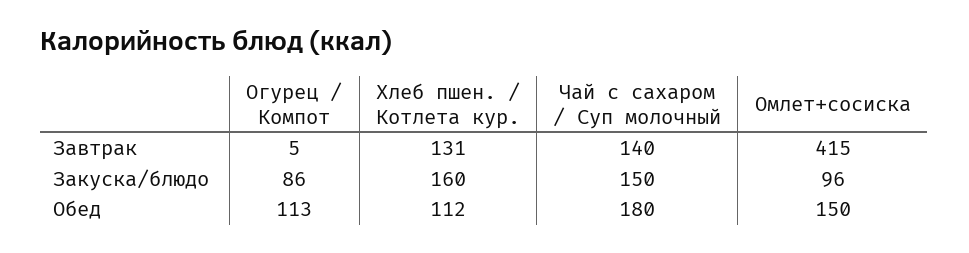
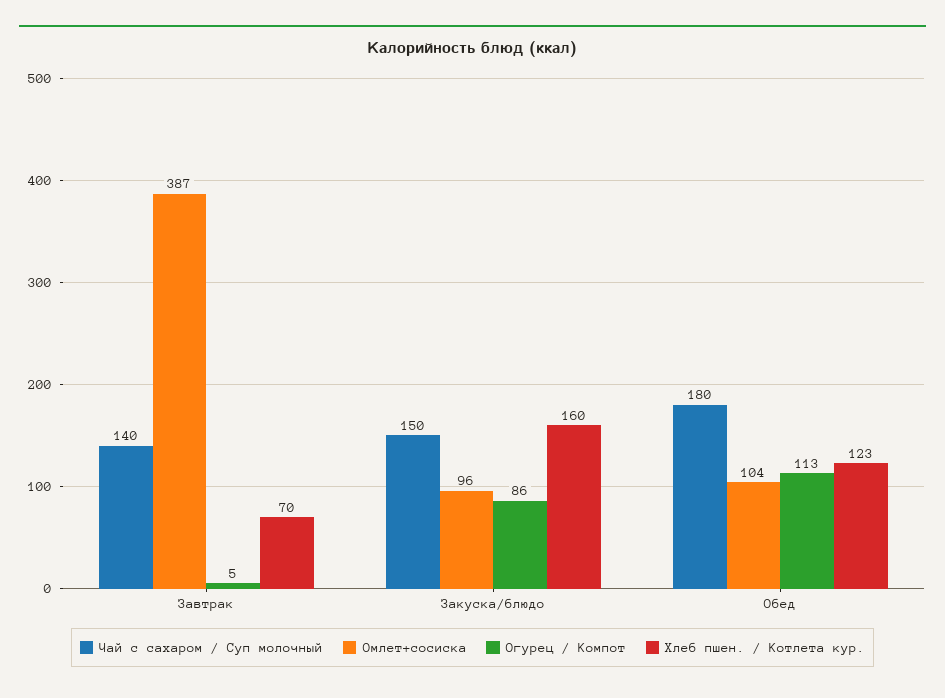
Хлеб пшен. / Котлета кур., Завтрак: 131 -> 70
Омлет+сосиска, Завтрак: 415 -> 387
Хлеб пшен. / Котлета кур., Обед: 112 -> 123
Омлет+сосиска, Обед: 150 -> 104

